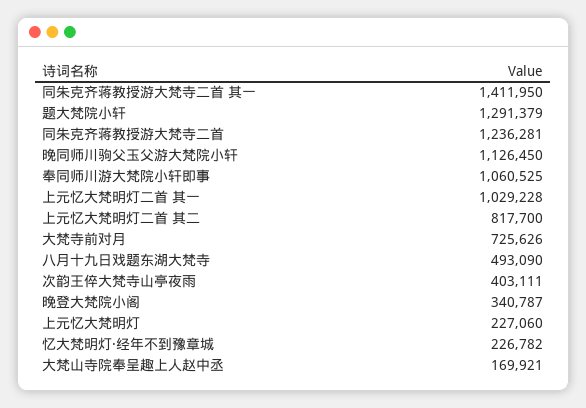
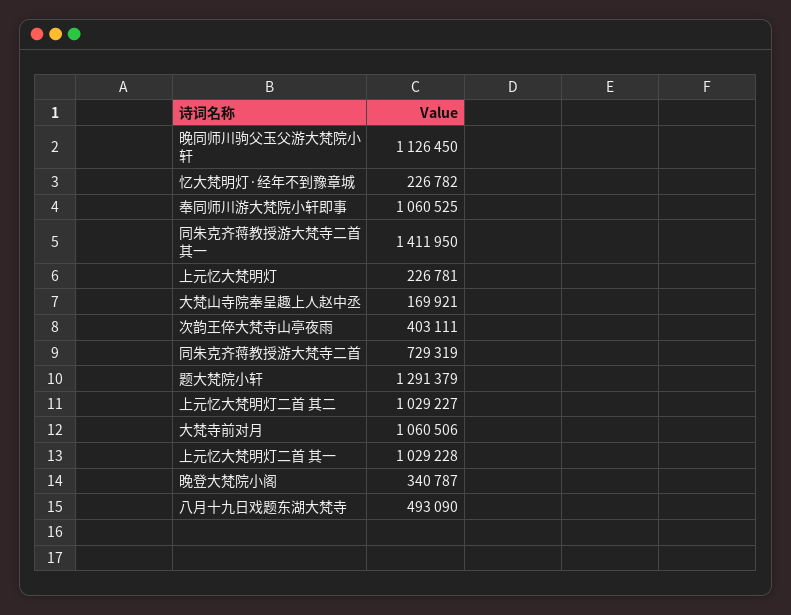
同朱克齐蒋教授游大梵寺二首: 1236281 -> 729319
上元忆大梵明灯二首 其二: 817700 -> 1029227
大梵寺前对月: 725626 -> 1060506
上元忆大梵明灯: 227060 -> 226781

